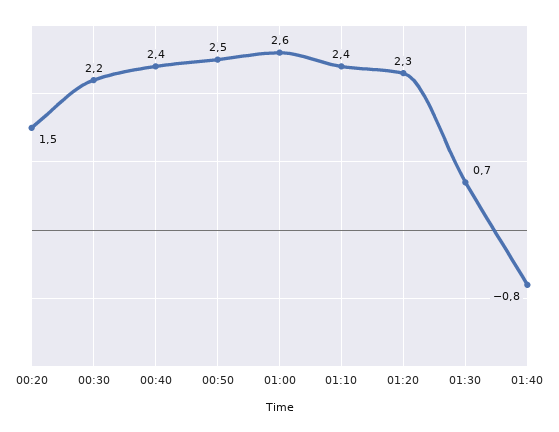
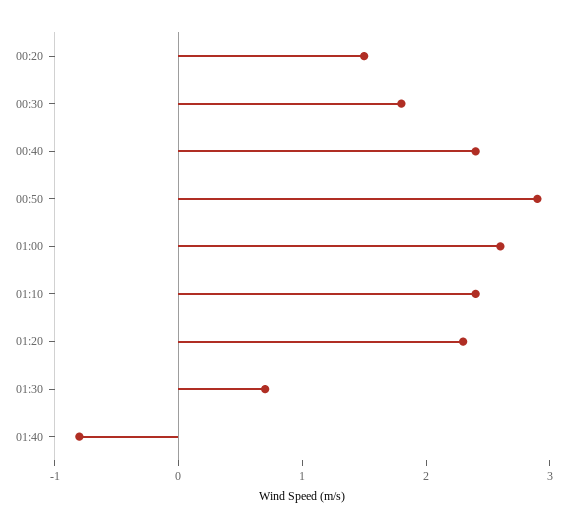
00:30: 2.2 -> 1.8
00:50: 2.5 -> 2.9

